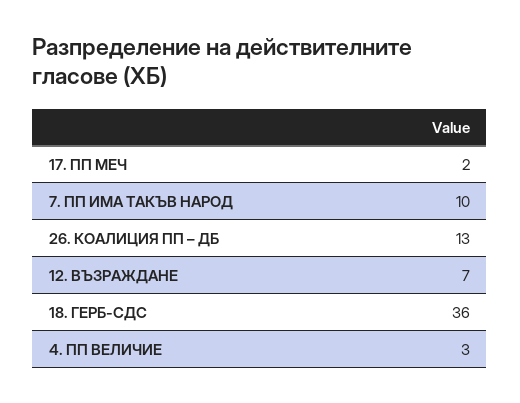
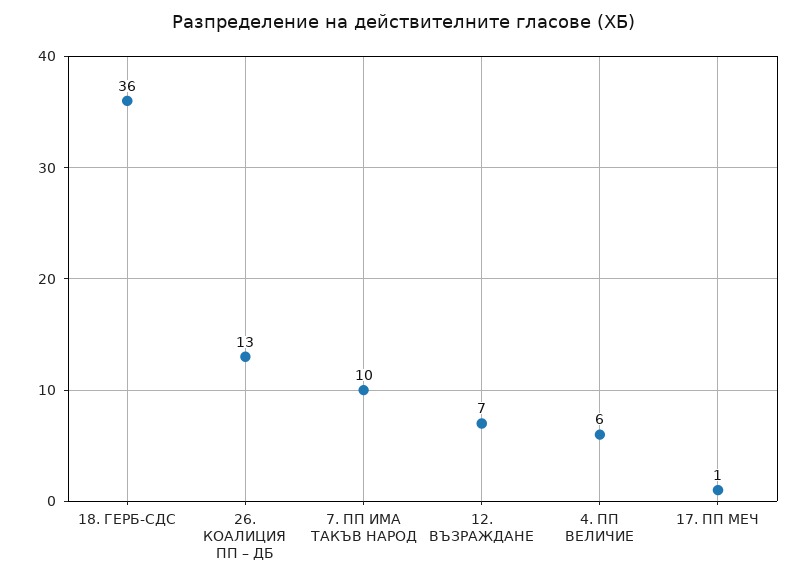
17. ПП МЕЧ: 2 -> 1
4. ПП ВЕЛИЧИЕ: 3 -> 6

